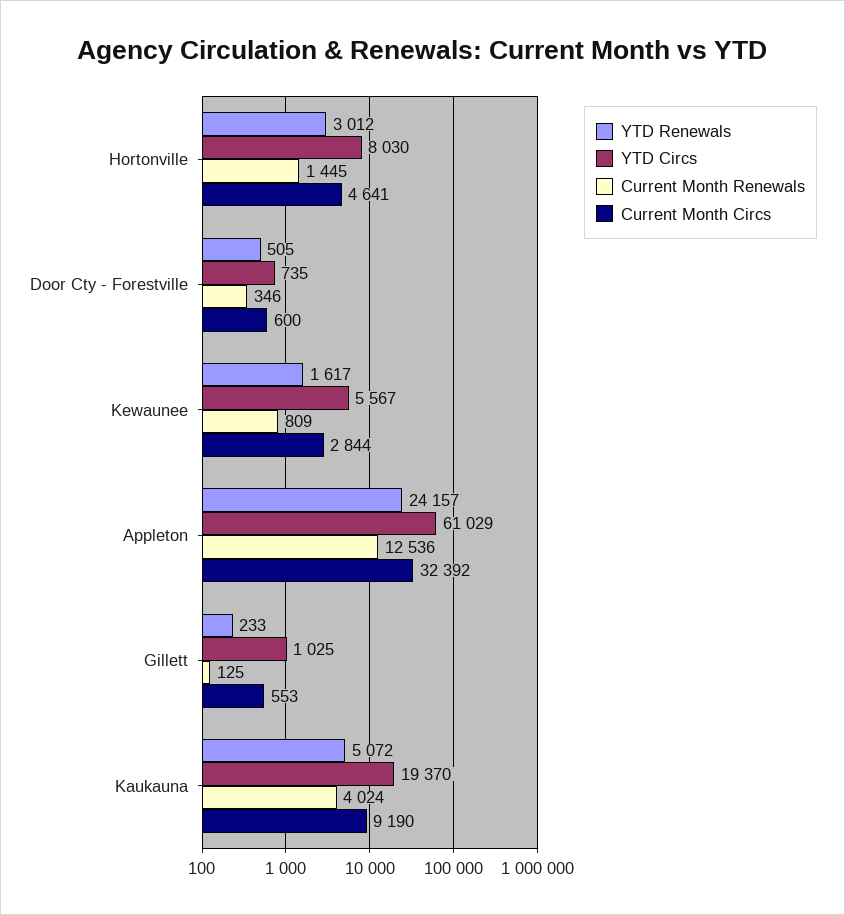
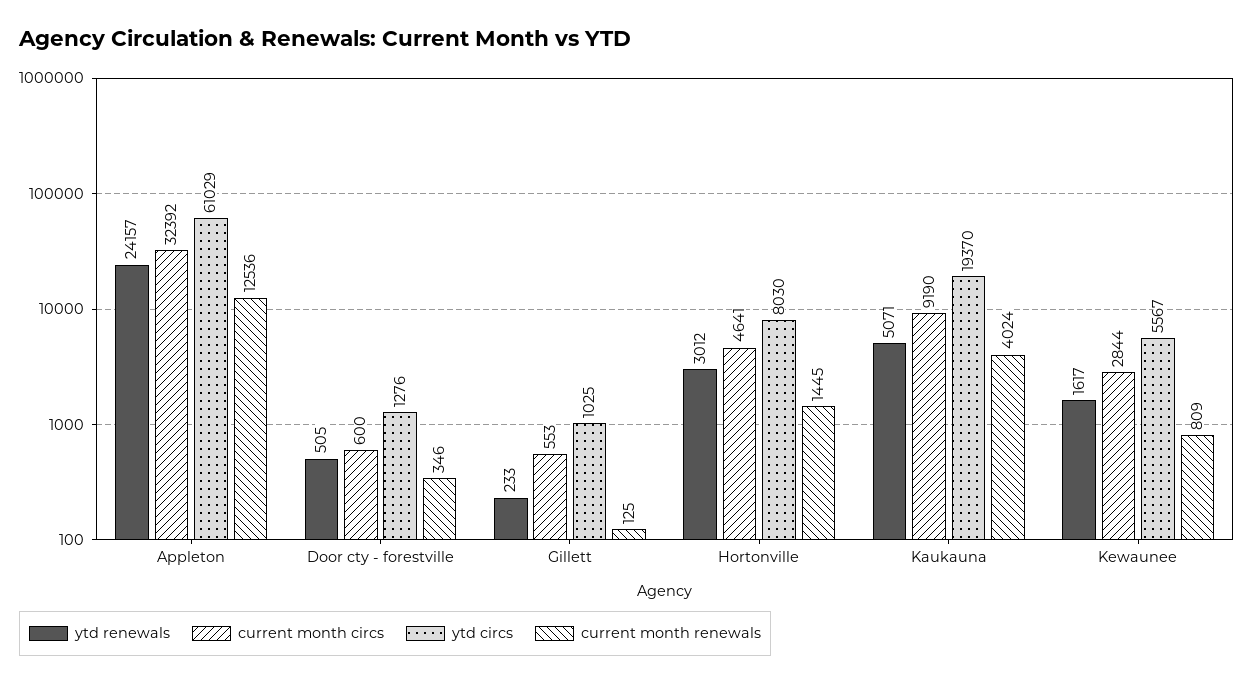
YTD Circs, Door Cty - Forestville: 735 -> 1276
YTD Renewals, Kaukauna: 5072 -> 5071

